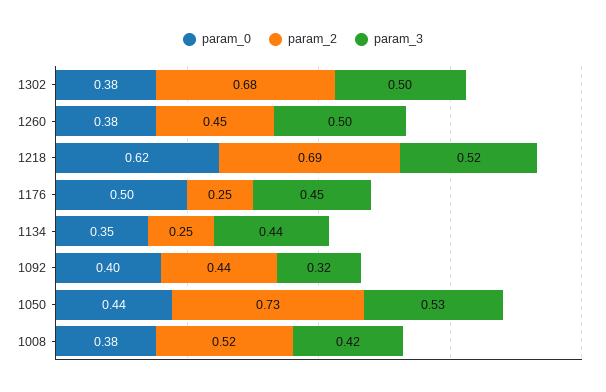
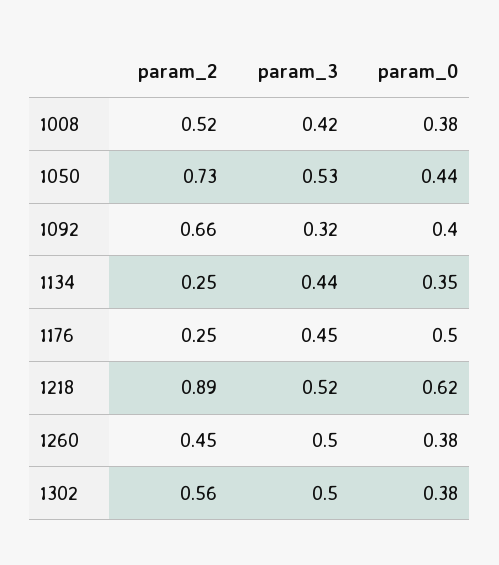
param_2, 1302: 0.68 -> 0.56
param_2, 1218: 0.69 -> 0.89
param_2, 1092: 0.44 -> 0.66

